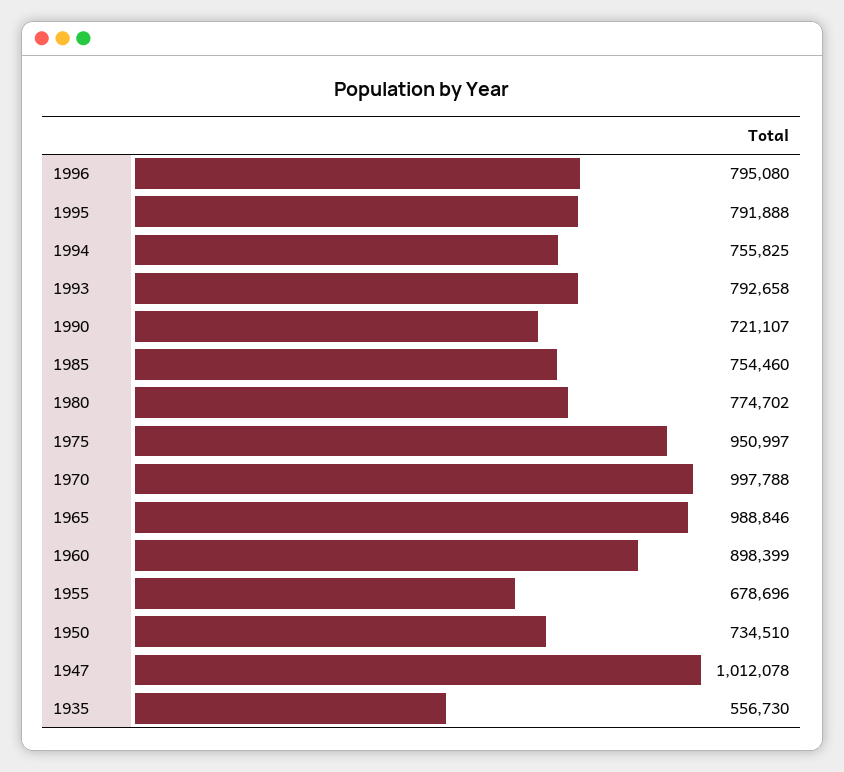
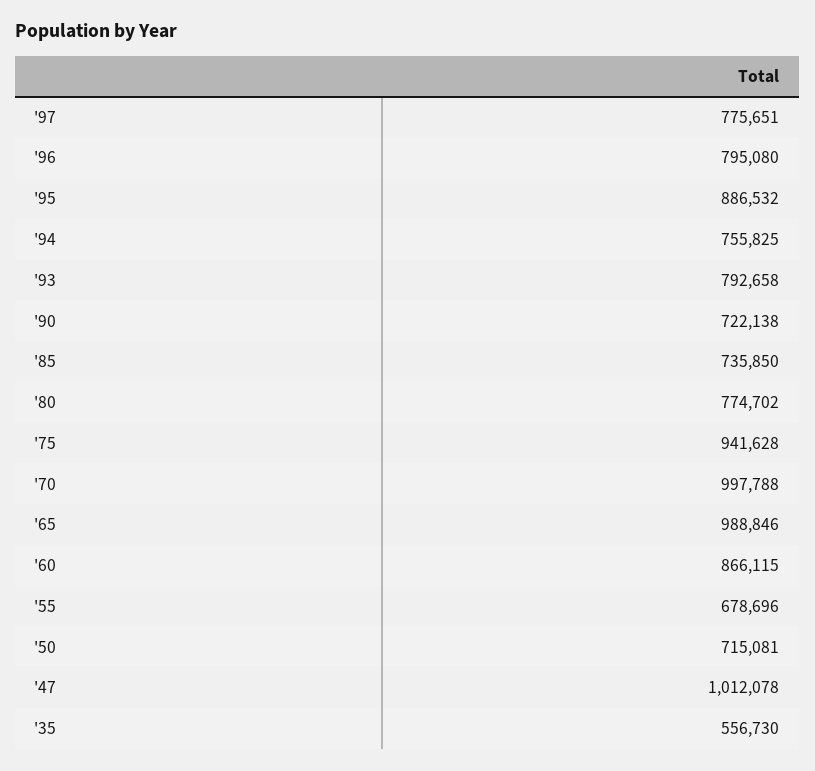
1995: 791888 -> 886532
1990: 721107 -> 722138
1985: 754460 -> 735850
1975: 950997 -> 941628
1960: 898399 -> 866115
1950: 734510 -> 715081
'97: none -> 775651

